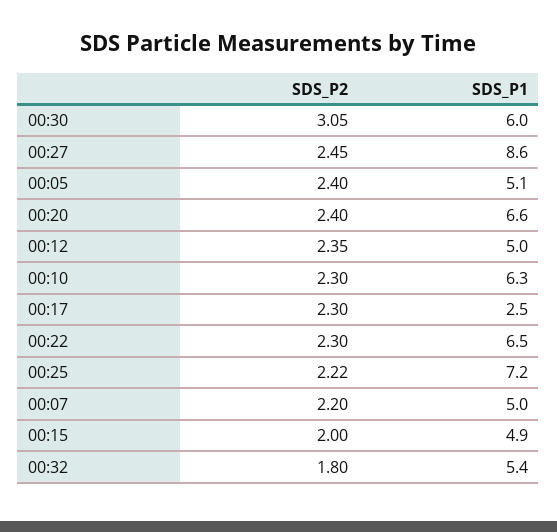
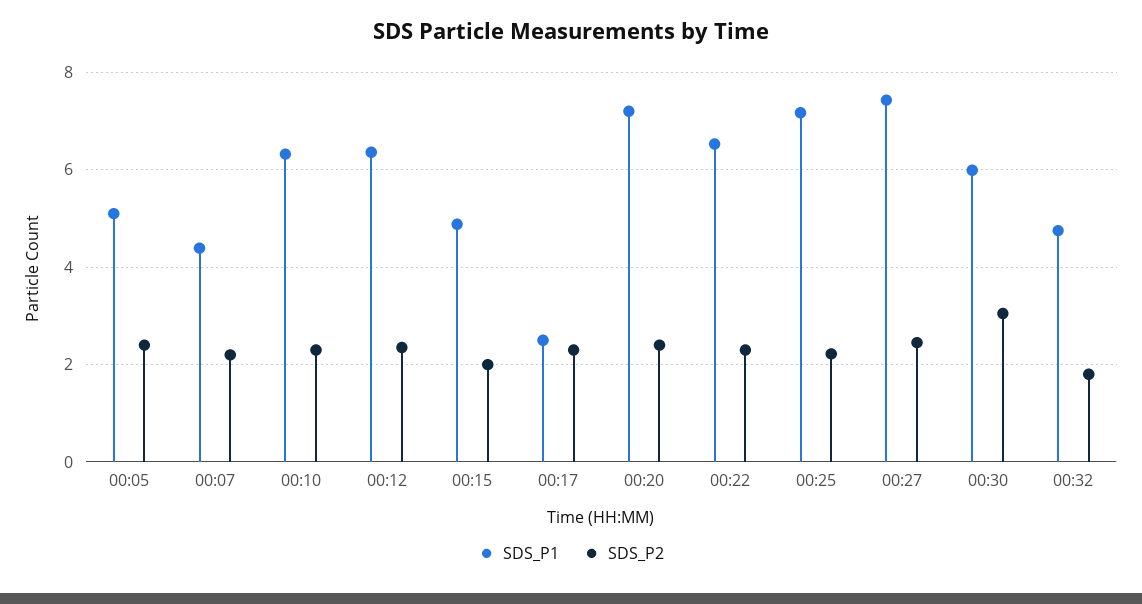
SDS_P1, 00:27: 8.6 -> 7.4
SDS_P1, 00:20: 6.6 -> 7.2
SDS_P1, 00:12: 5 -> 6.4
SDS_P1, 00:07: 5 -> 4.4
SDS_P1, 00:32: 5.4 -> 4.8

